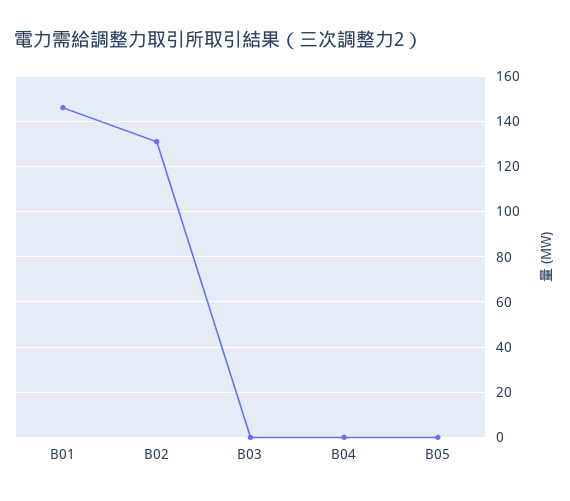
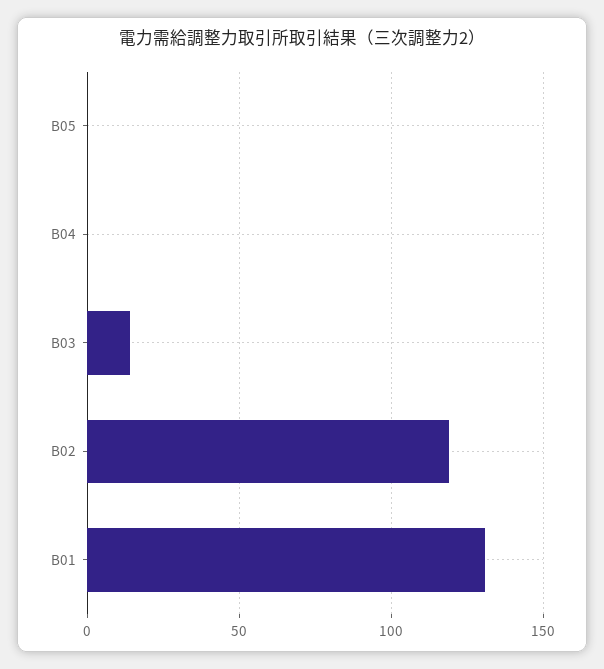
B01: 145 -> 130
B02: 130 -> 120
B03: 0 -> 15

